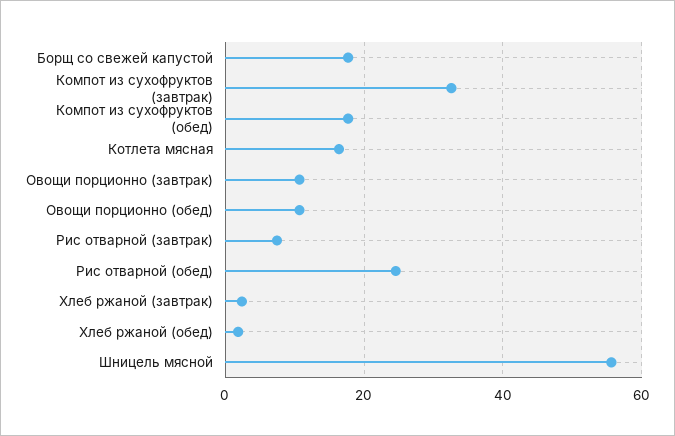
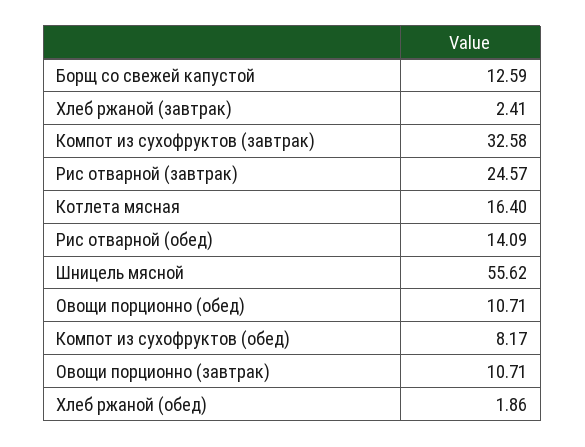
Борщ со свежей капустой: 18 -> 12.59
Компот из сухофруктов (обед): 18 -> 8.17
Рис отварной (завтрак): 8 -> 24.57
Рис отварной (обед): 24 -> 14.09

